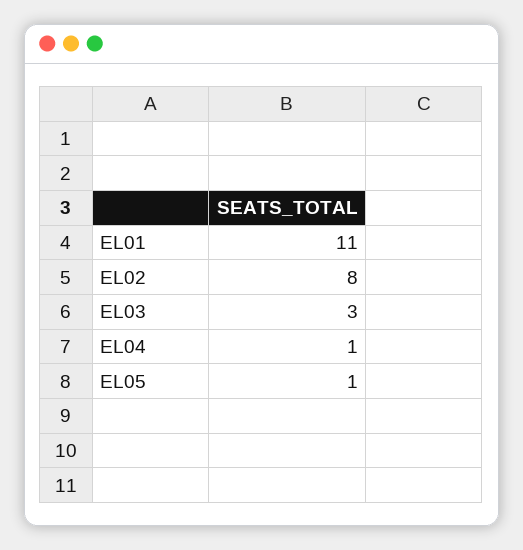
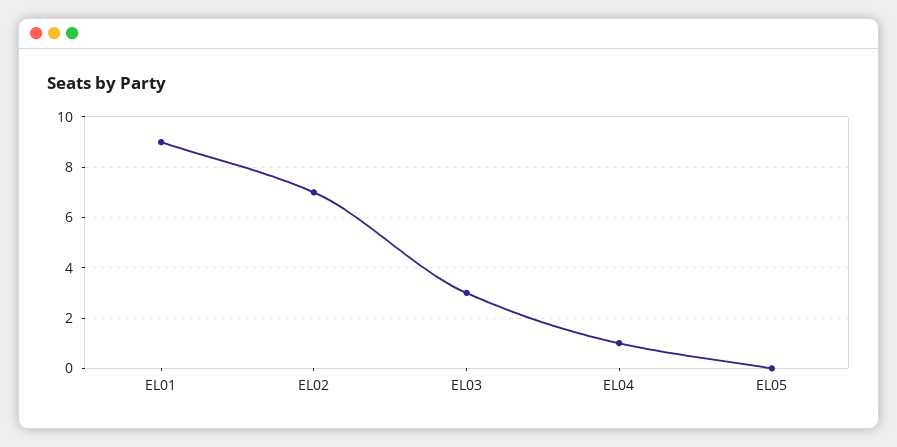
EL01: 11 -> 9
EL02: 8 -> 7
EL05: 1 -> 0

